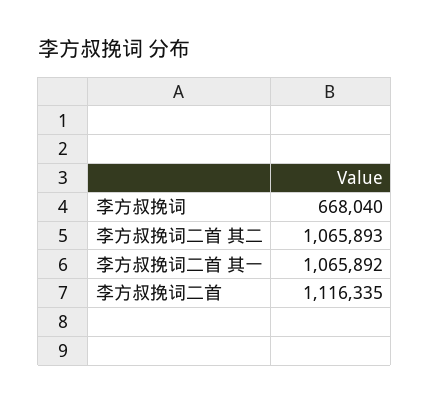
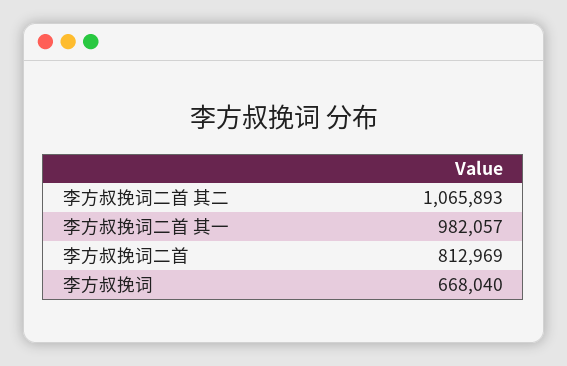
李方叔挽词二首 其一: 1065892 -> 982057
李方叔挽词二首: 1116335 -> 812969

